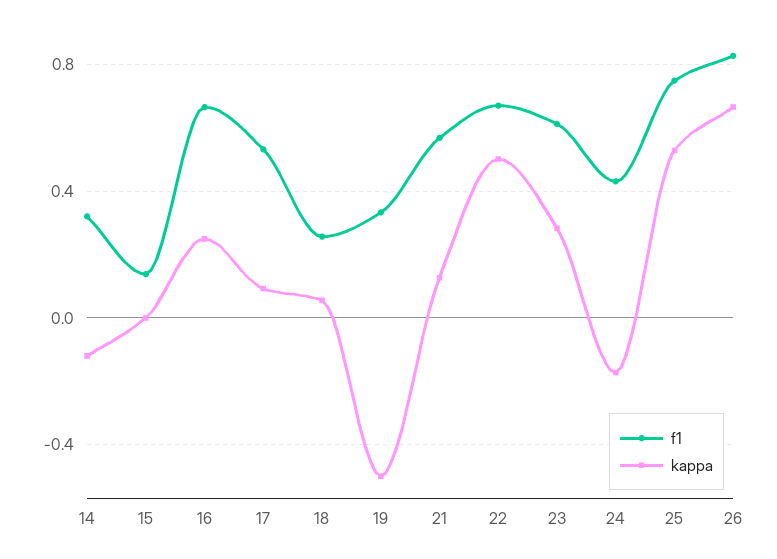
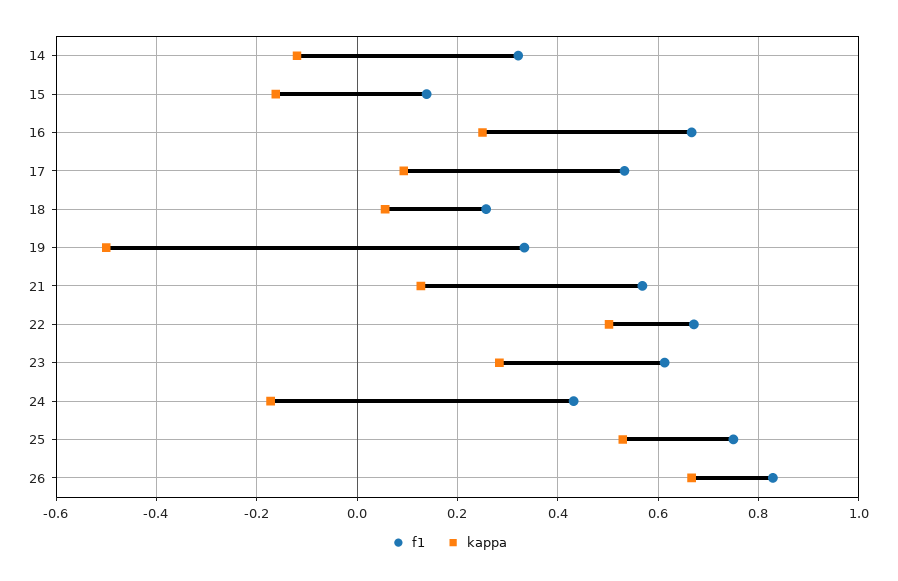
kappa, 15: 0 -> -0.16

